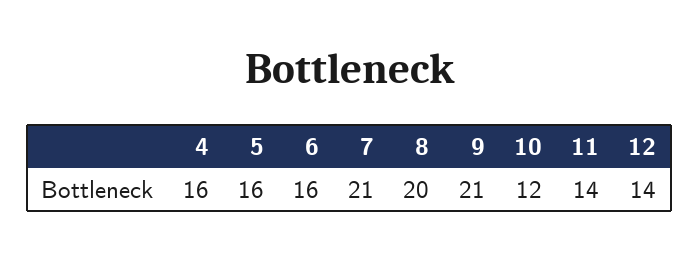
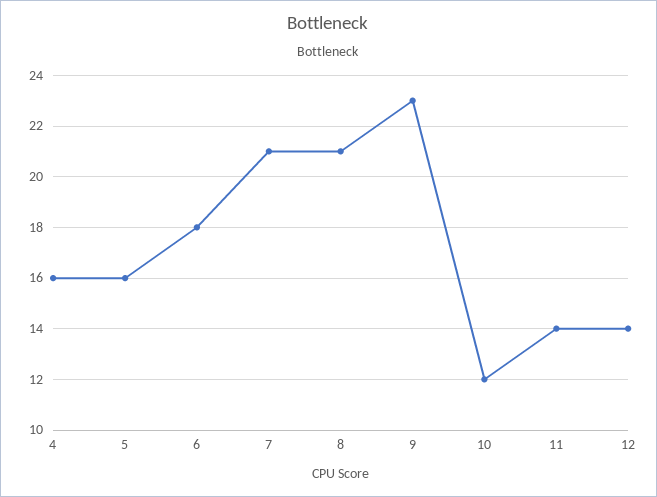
6: 16 -> 18
8: 20 -> 21
9: 21 -> 23

